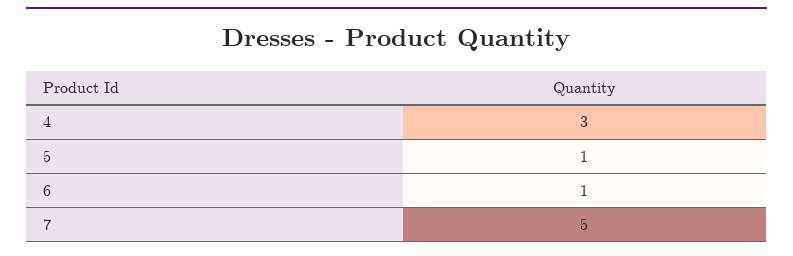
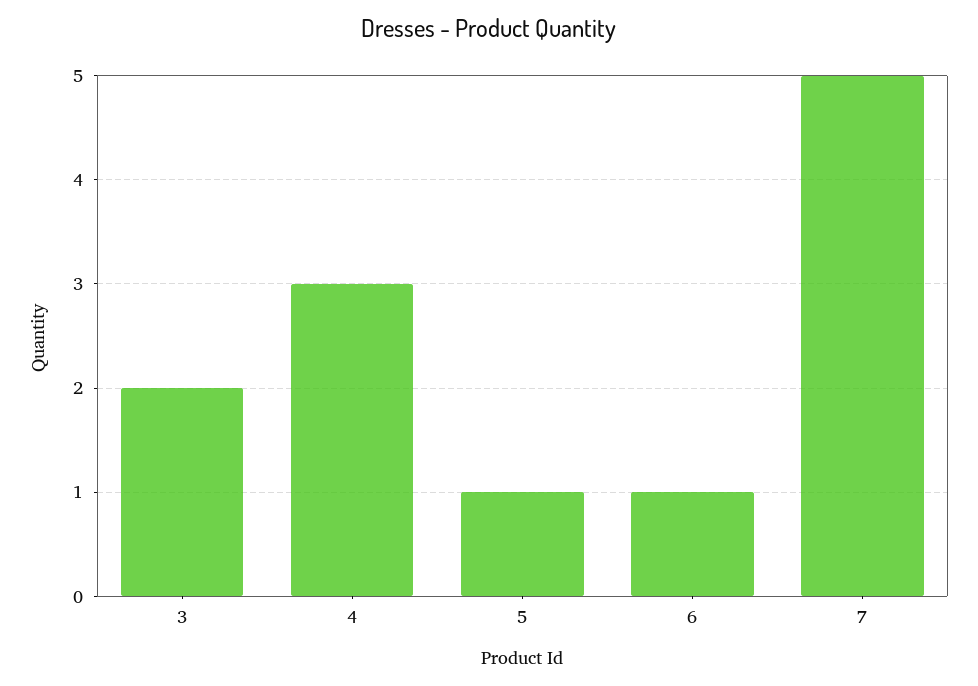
3: none -> 2

